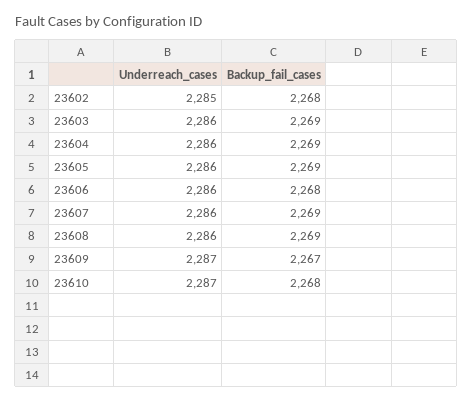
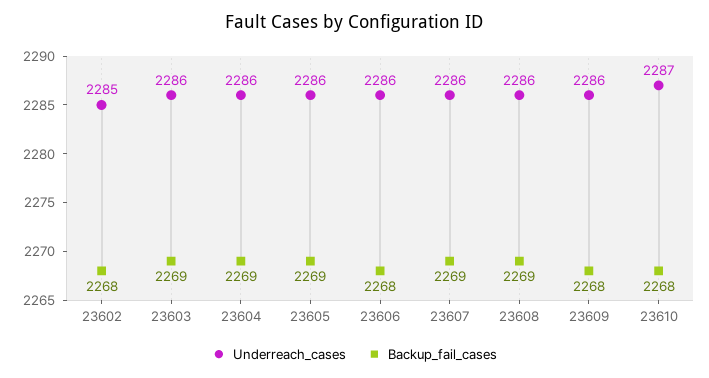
Underreach_cases, 23609: 2287 -> 2286
Backup_fail_cases, 23609: 2267 -> 2268

